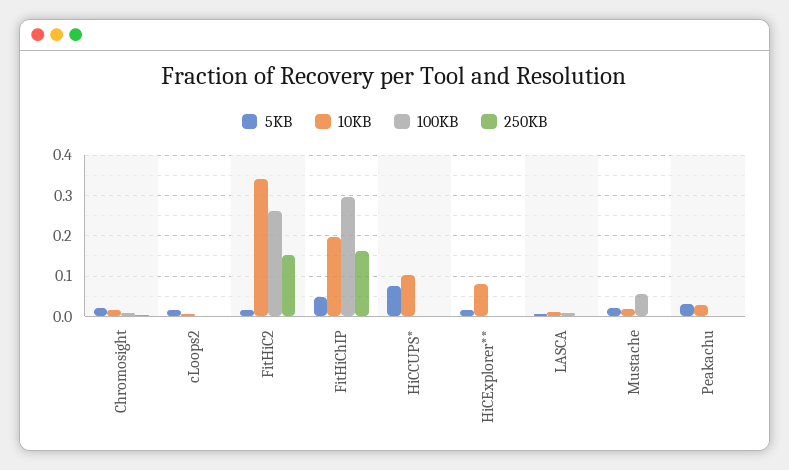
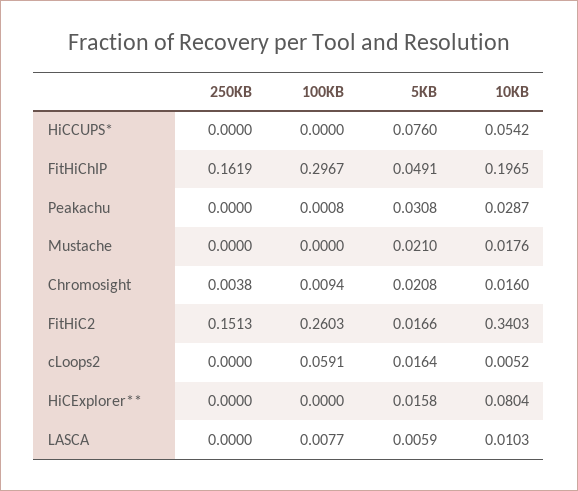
100KB, cLoops2: 0 -> 0.0591
10KB, HiCCUPS*: 0.1 -> 0.0542
100KB, Mustache: 0.06 -> 0

